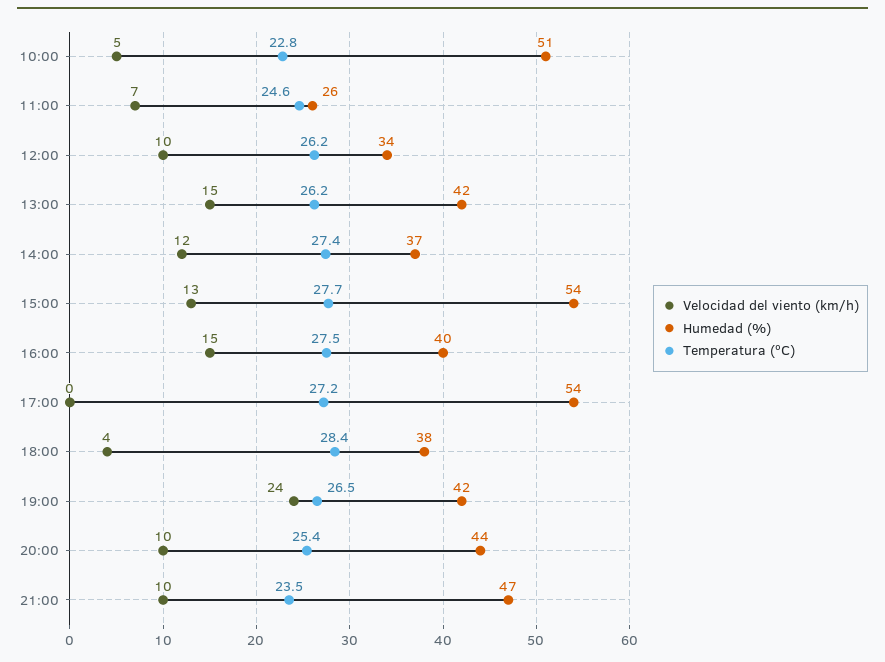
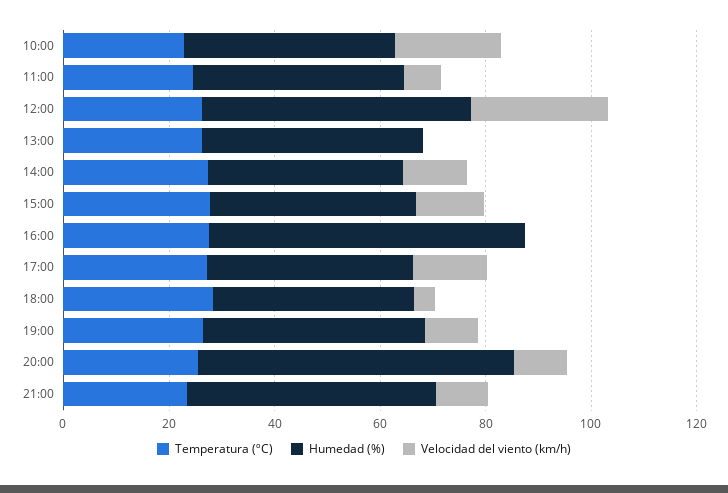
Velocidad del viento (km/h), 10:00: 5 -> 20
Humedad (%), 10:00: 51 -> 40
Humedad (%), 11:00: 26 -> 40
Velocidad del viento (km/h), 12:00: 10 -> 25
Humedad (%), 12:00: 34 -> 50
Velocidad del viento (km/h), 13:00: 15 -> 0
Humedad (%), 15:00: 54 -> 40
Velocidad del viento (km/h), 16:00: 15 -> 0
Humedad (%), 16:00: 40 -> 60
Velocidad del viento (km/h), 17:00: 0 -> 15
Humedad (%), 17:00: 54 -> 40
Velocidad del viento (km/h), 19:00: 24 -> 10
Humedad (%), 20:00: 44 -> 60

